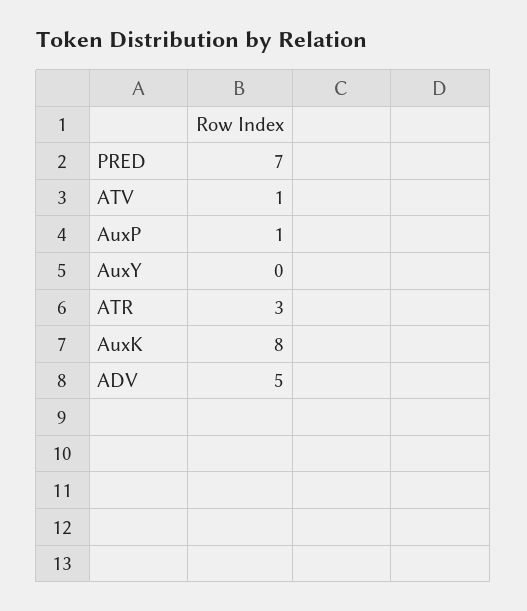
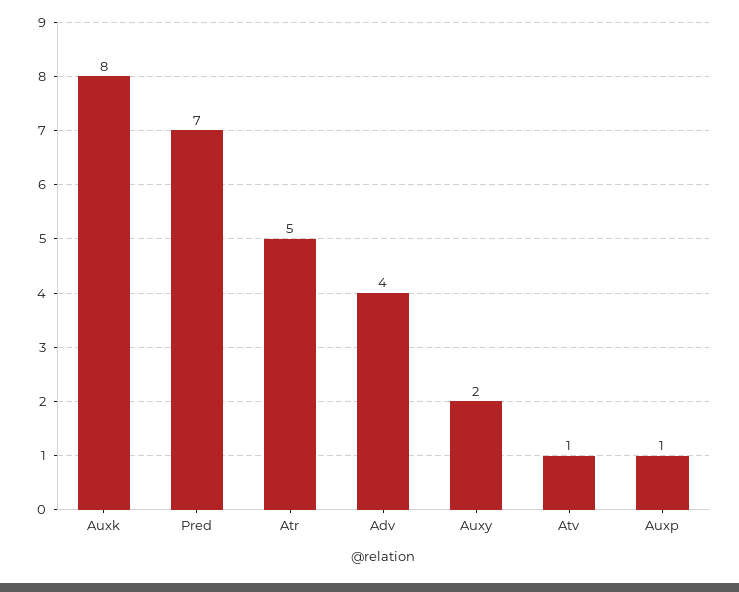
AuxY: 0 -> 2
ATR: 3 -> 5
ADV: 5 -> 4

